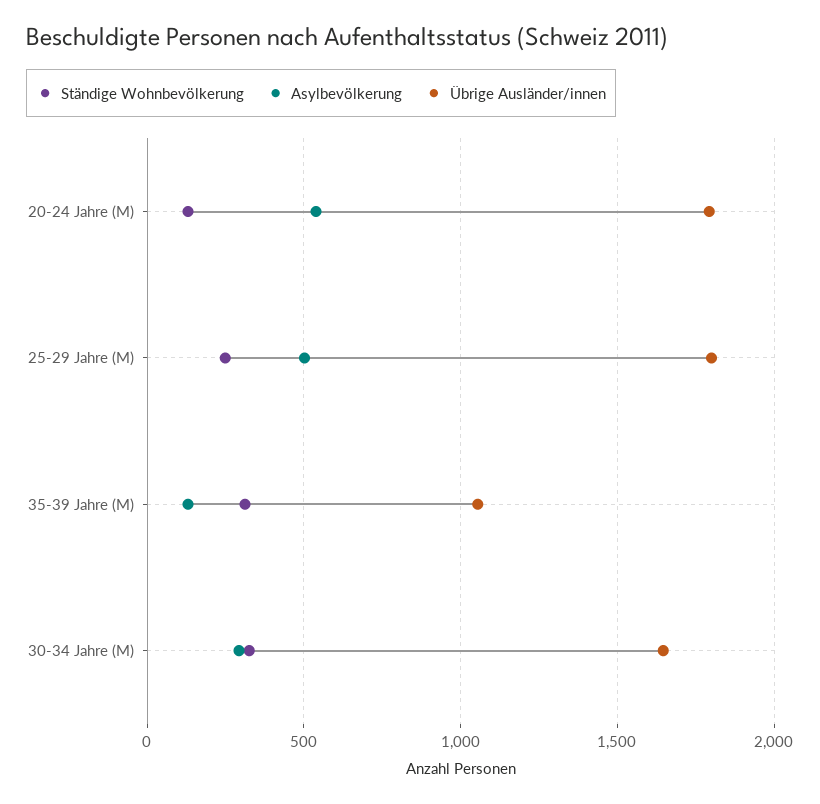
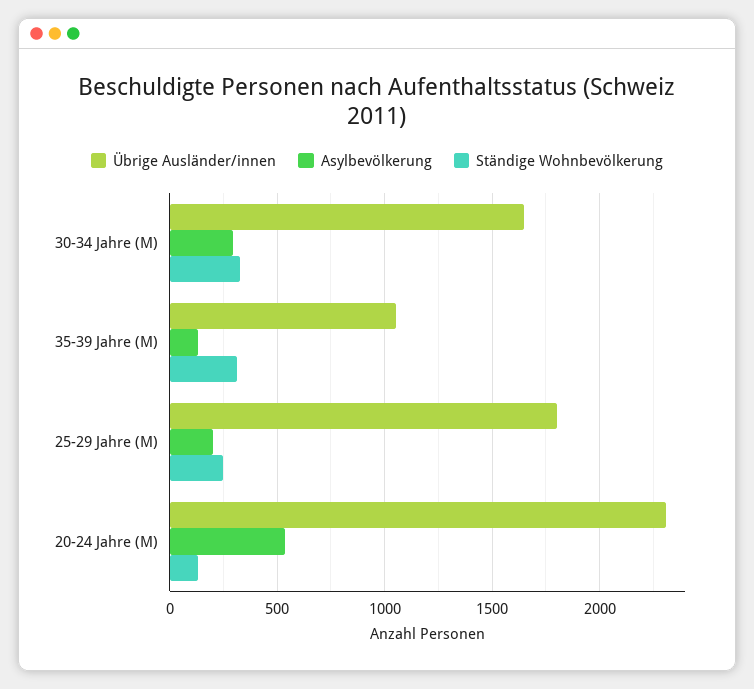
Übrige Ausländer/innen, 20-24 Jahre (M): 1800 -> 2300
Asylbevölkerung, 25-29 Jahre (M): 500 -> 200

